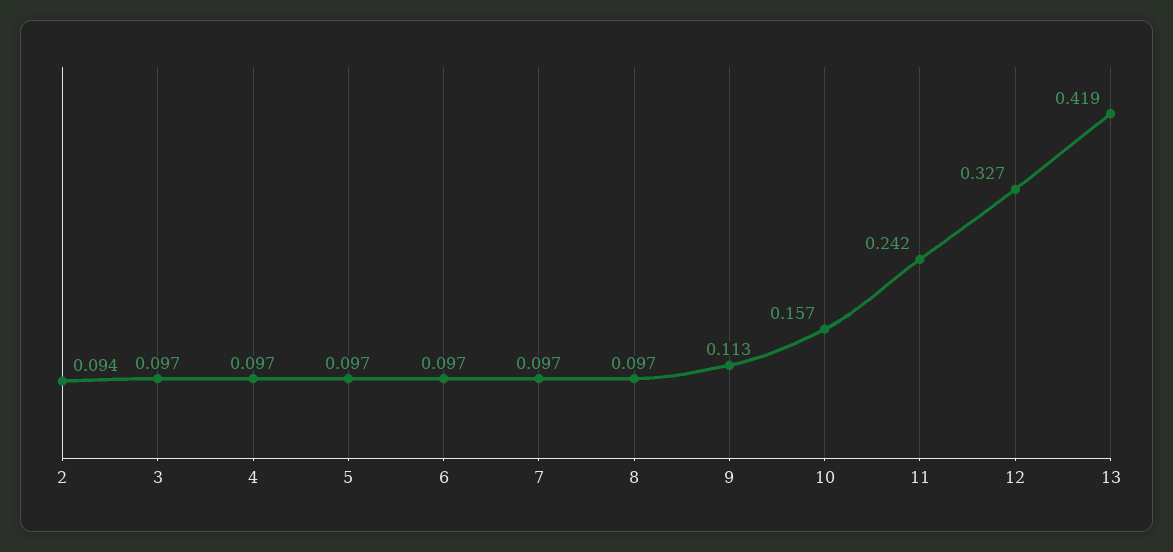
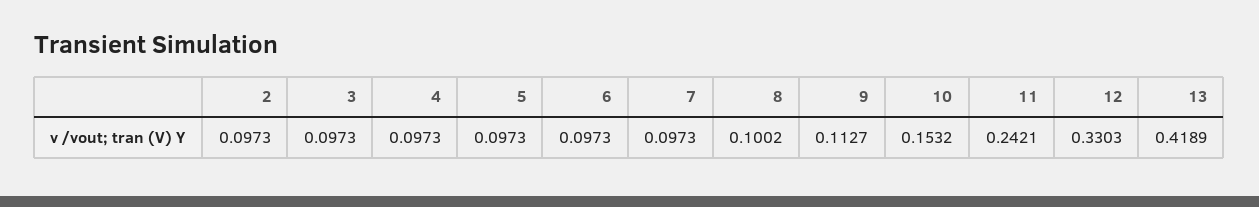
2: 0.094 -> 0.0973
8: 0.097 -> 0.1002
10: 0.157 -> 0.1532
12: 0.327 -> 0.3303

